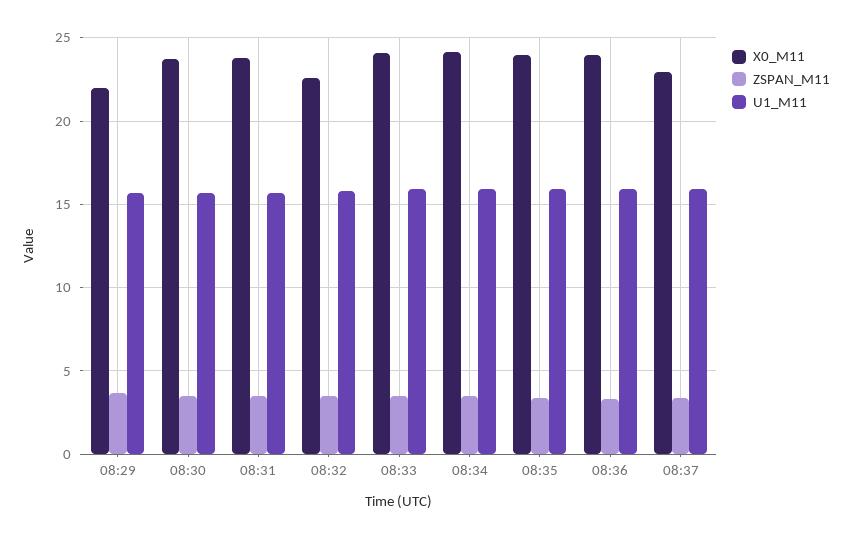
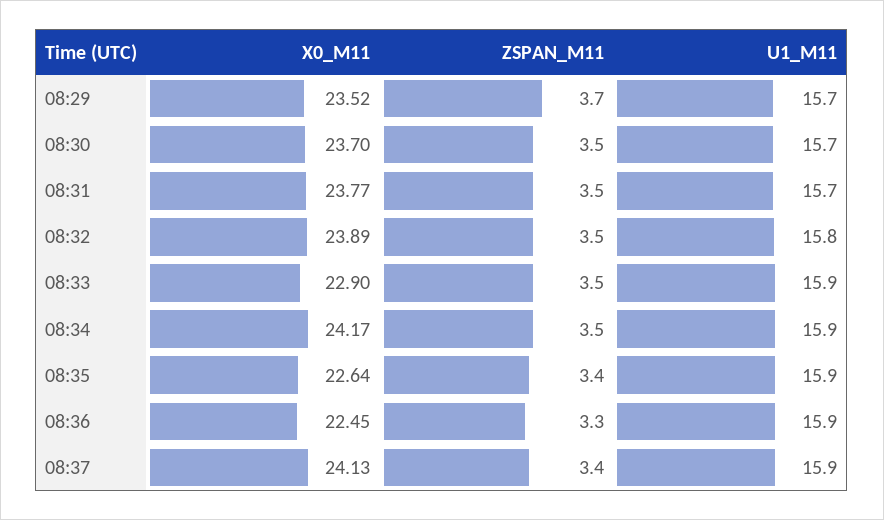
X0_M11, 08:29: 22 -> 23.52
X0_M11, 08:32: 22.5 -> 23.89
X0_M11, 08:33: 24 -> 22.9
X0_M11, 08:35: 24 -> 22.64
X0_M11, 08:36: 24 -> 22.45
X0_M11, 08:37: 23 -> 24.13

